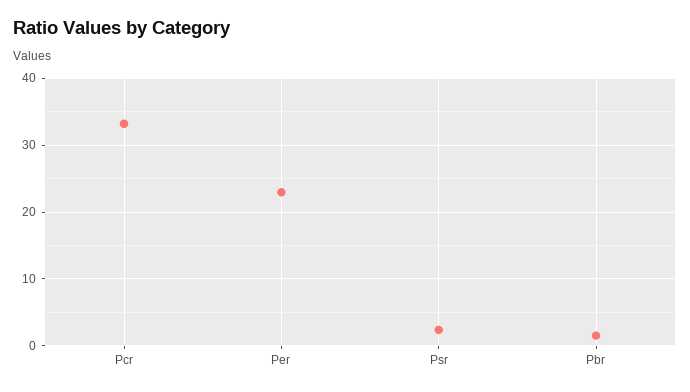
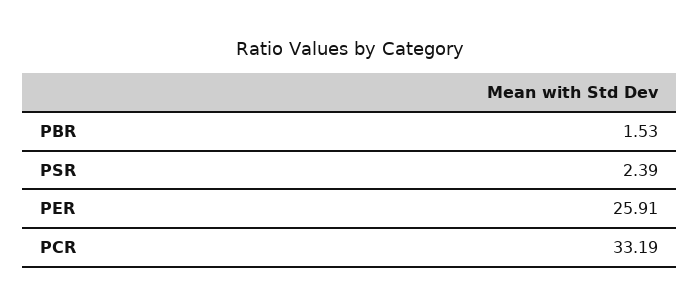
Per: 23 -> 25.91

